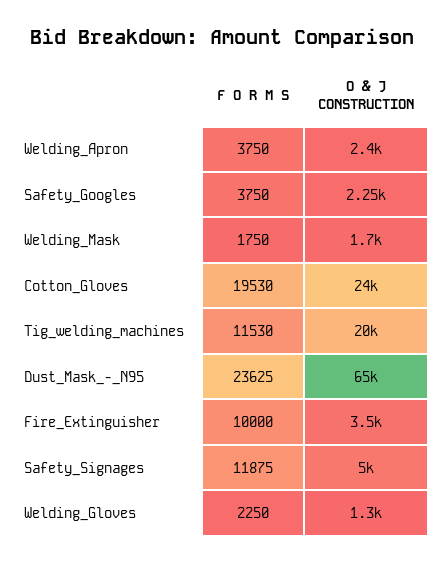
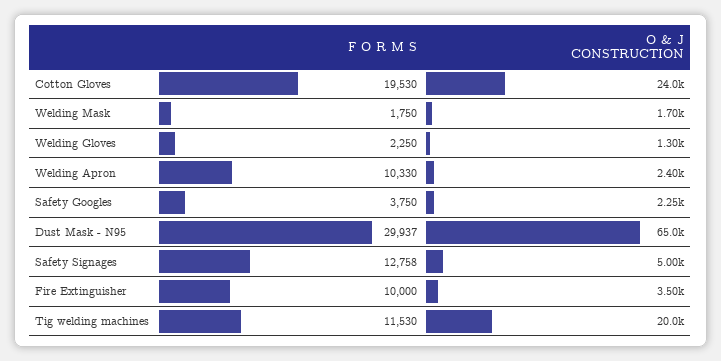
F O R M S, Welding_Apron: 3750 -> 10330
F O R M S, Dust_Mask_-_N95: 23625 -> 29937
F O R M S, Safety_Signages: 11875 -> 12758

